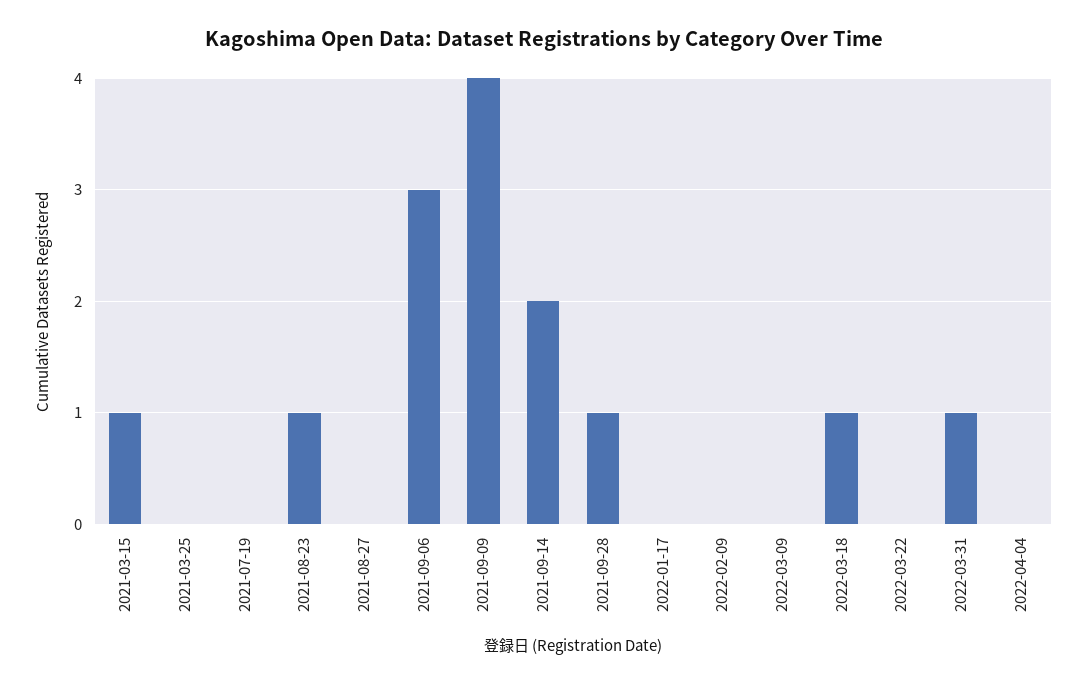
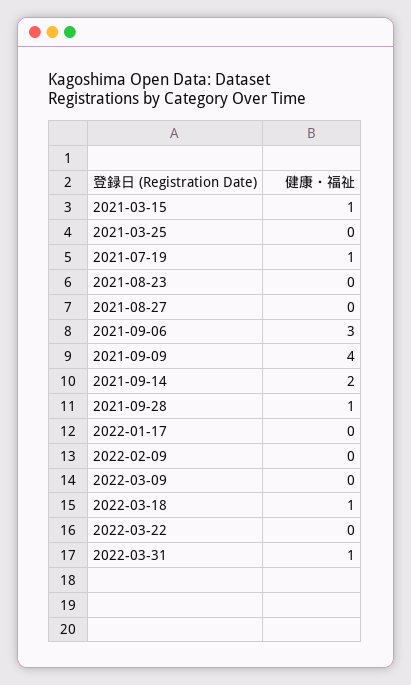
2021-07-19: 0 -> 1
2021-08-23: 1 -> 0
2022-04-04: 0 -> none

